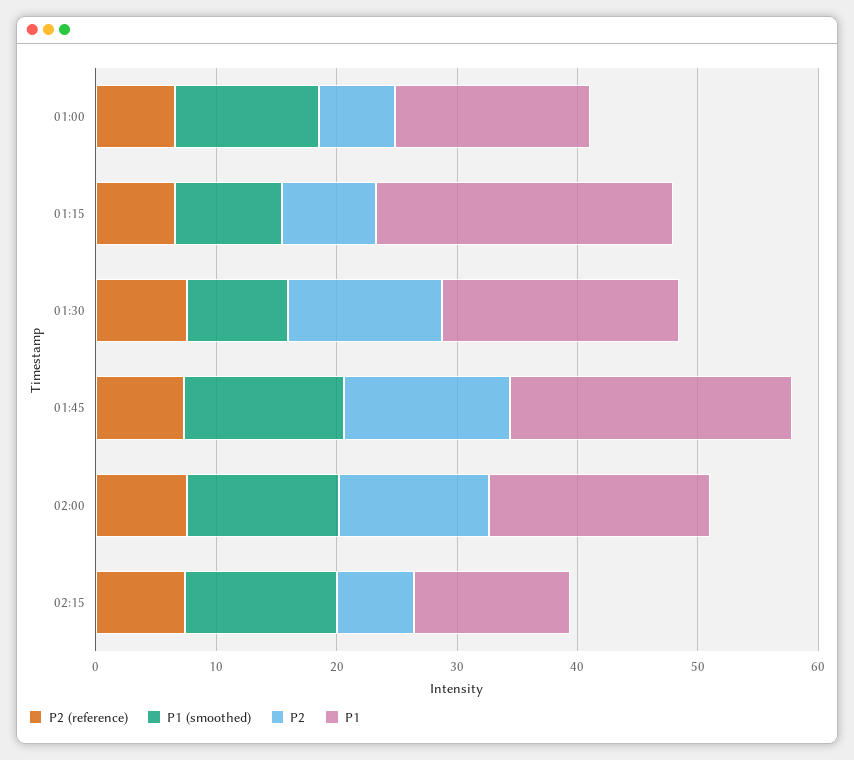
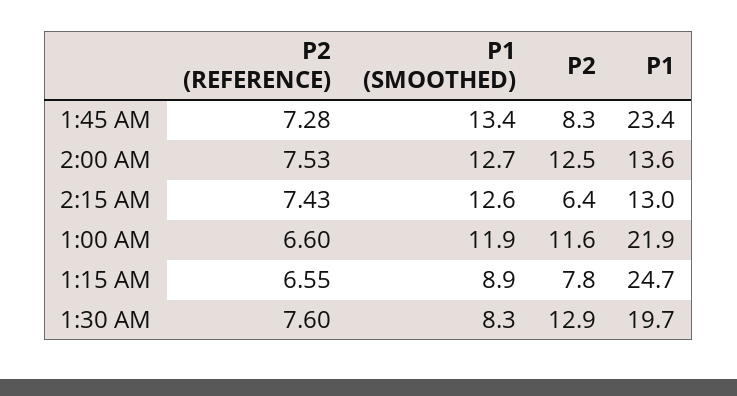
P2, 01:00: 6 -> 11.6
P1, 01:00: 16 -> 21.9
P2, 01:45: 14 -> 8.3
P1, 02:00: 18 -> 13.6

